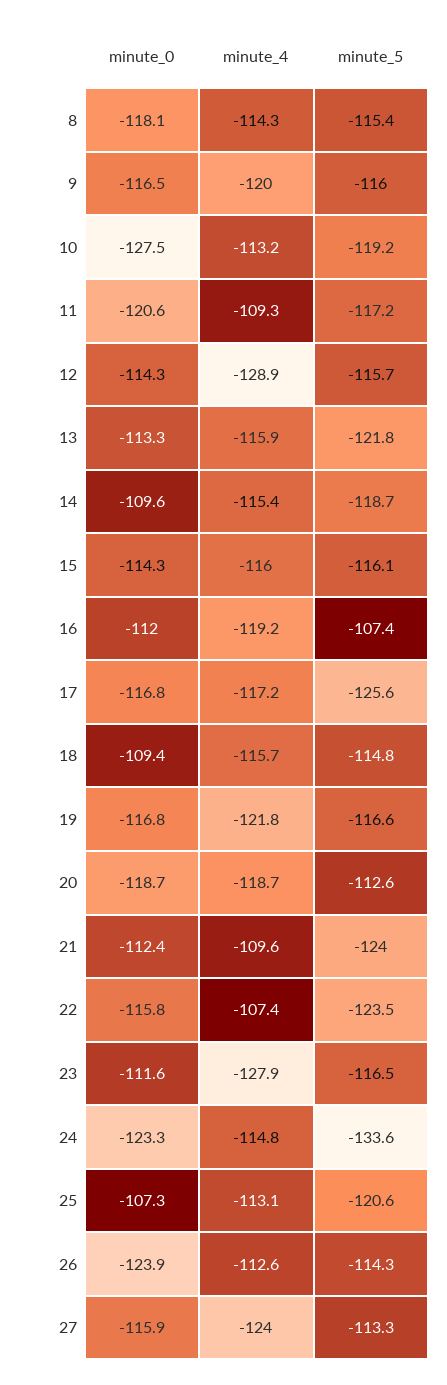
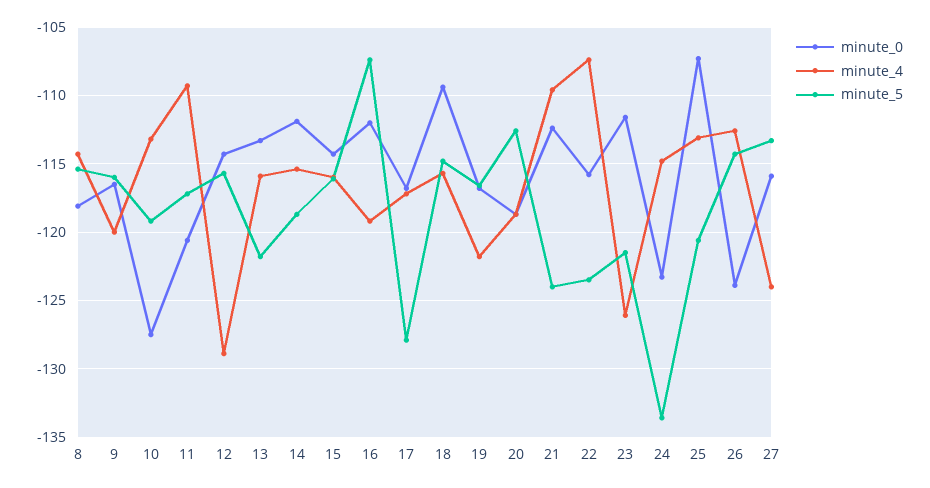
minute_0, 14: -109.6 -> -112
minute_5, 17: -125.6 -> -128
minute_4, 23: -127.9 -> -126
minute_5, 23: -116.5 -> -121.5

